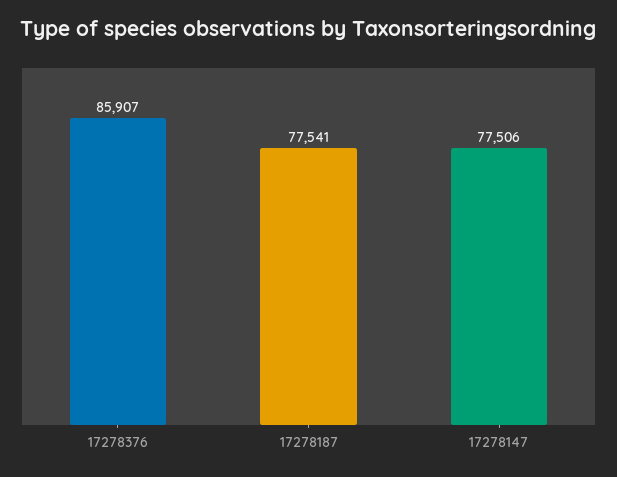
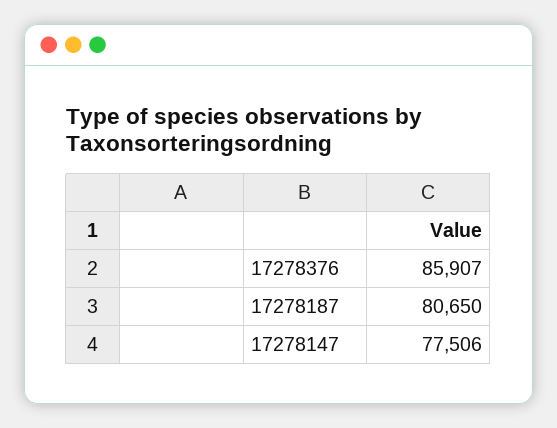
17278187: 77541 -> 80650

